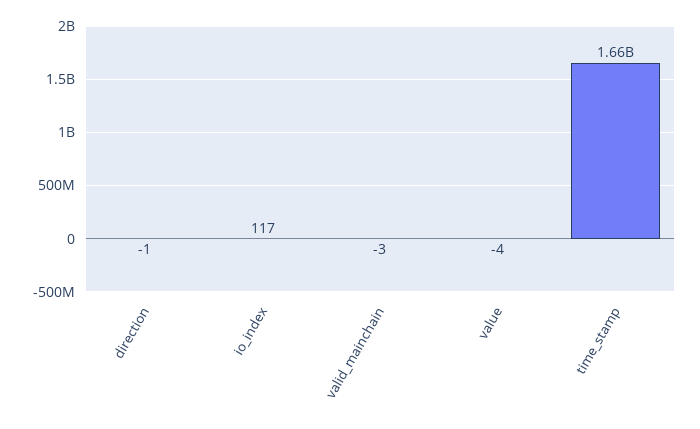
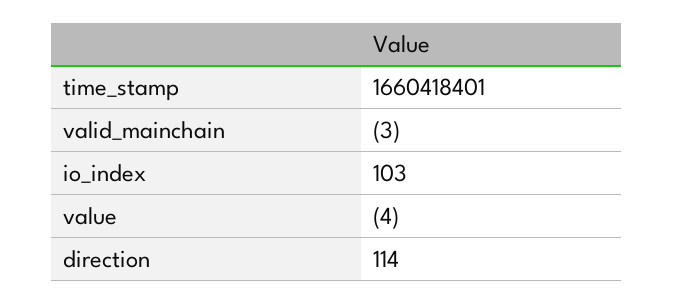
direction: -1 -> 114
io_index: 117 -> 103

